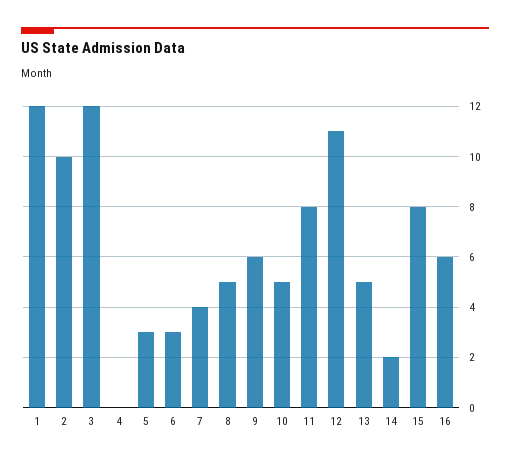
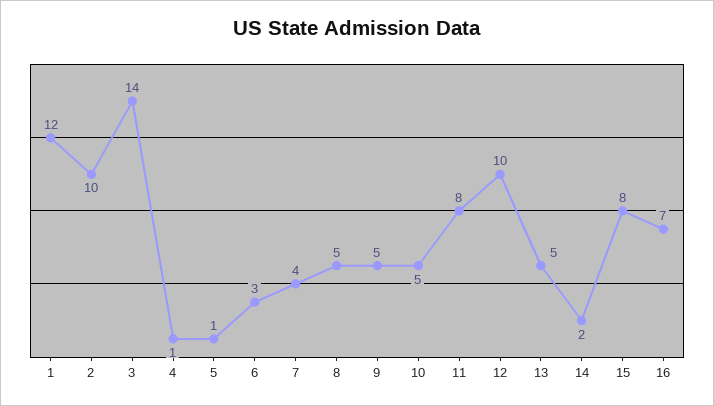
3: 12 -> 14
4: 0 -> 1
5: 3 -> 1
9: 6 -> 5
12: 11 -> 10
16: 6 -> 7

